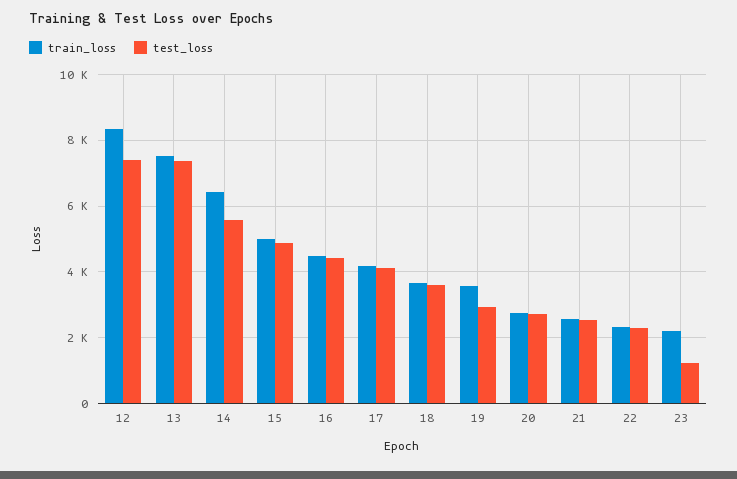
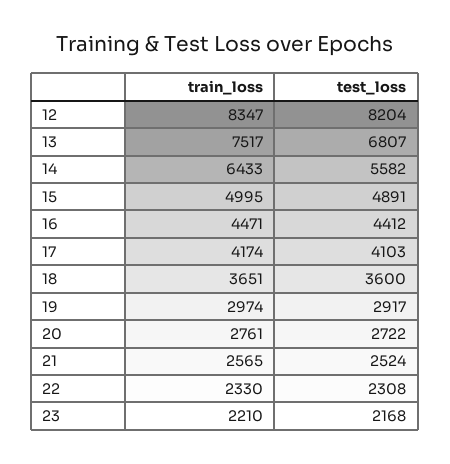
test_loss, 12: 7400 -> 8204
test_loss, 13: 7400 -> 6807
train_loss, 19: 3600 -> 2974
test_loss, 23: 1200 -> 2168

